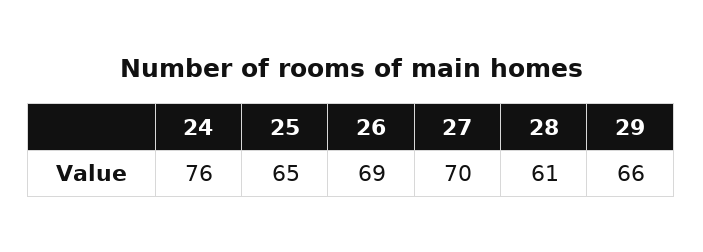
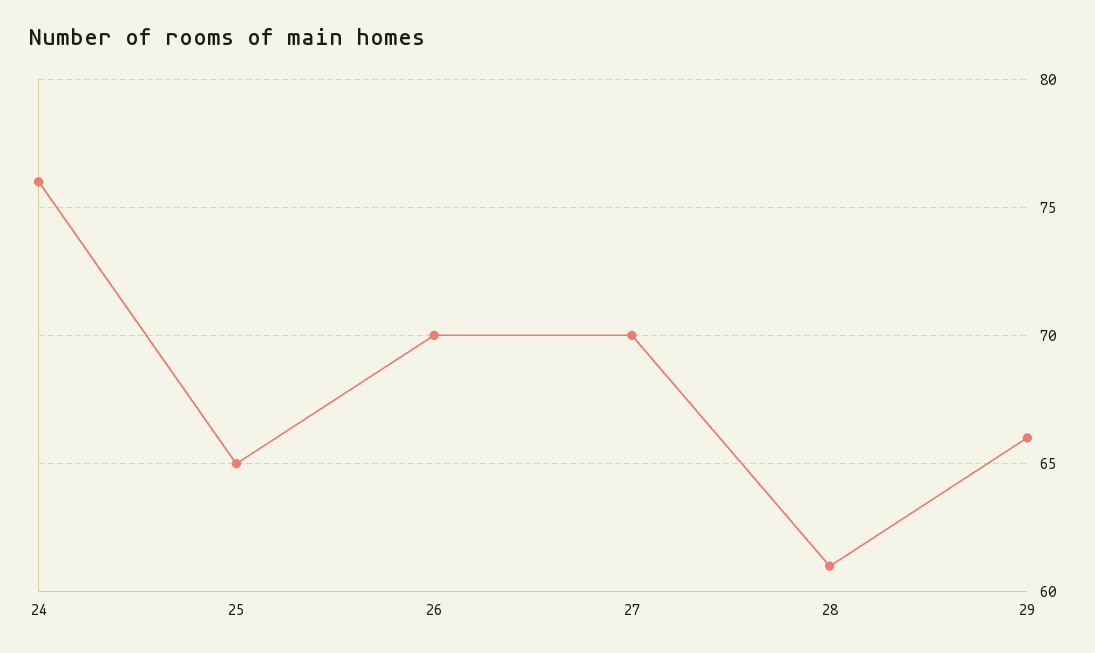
26: 69 -> 70

